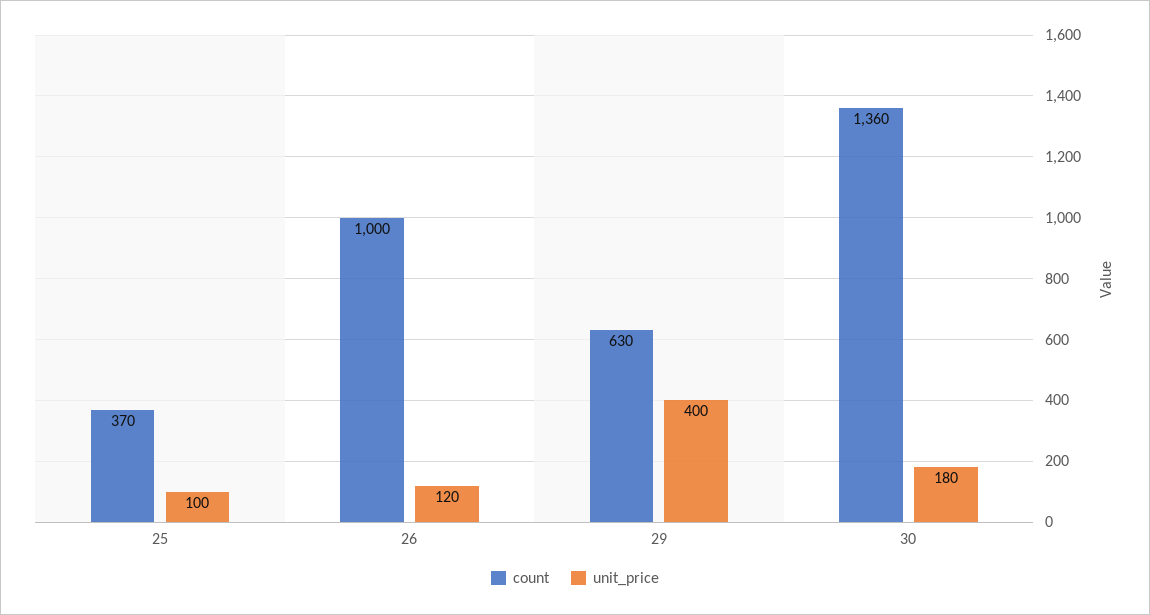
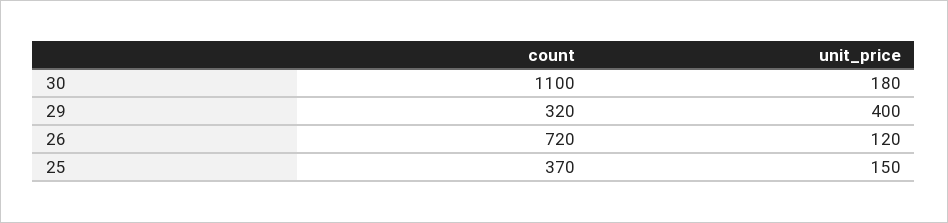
unit_price, 25: 100 -> 150
count, 26: 1000 -> 720
count, 29: 630 -> 320
count, 30: 1360 -> 1100

